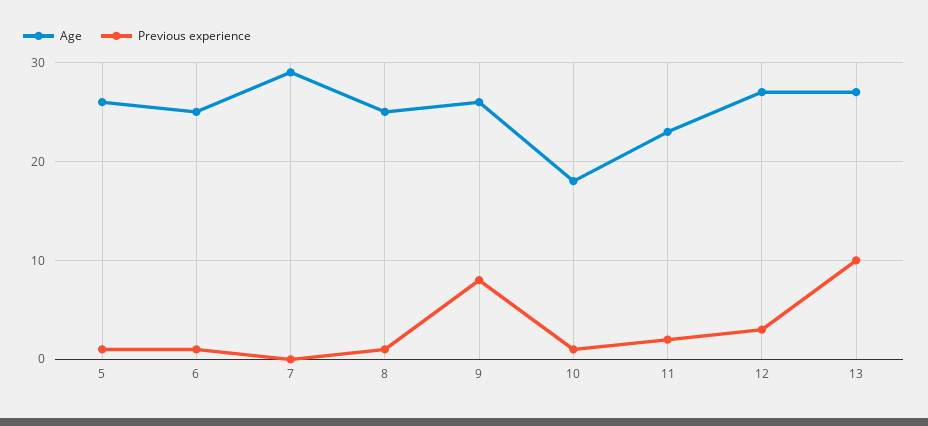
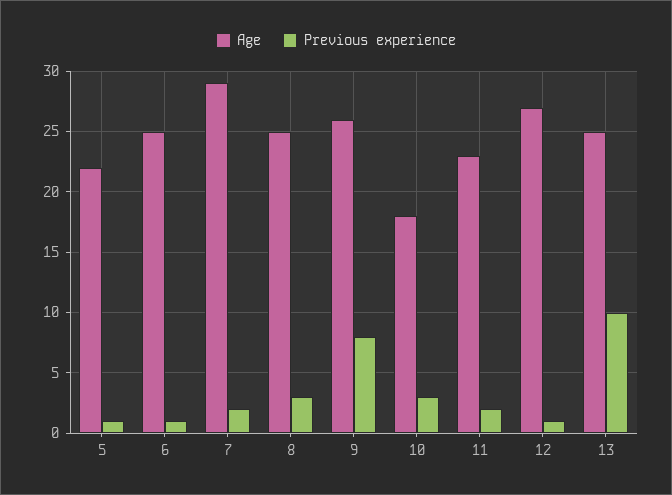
Age, 5: 26 -> 22
Previous experience, 7: 0 -> 2
Previous experience, 8: 1 -> 3
Previous experience, 10: 1 -> 3
Previous experience, 12: 3 -> 1
Age, 13: 27 -> 25

